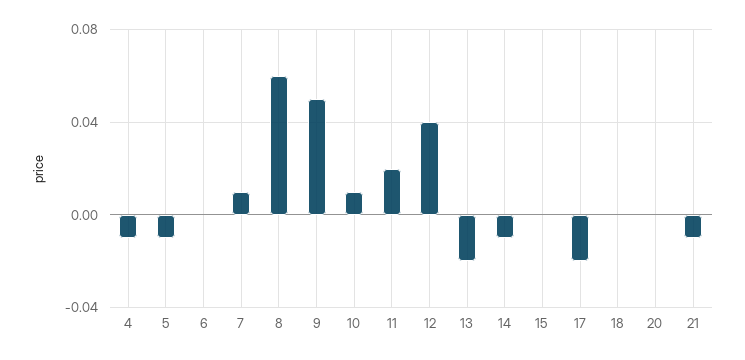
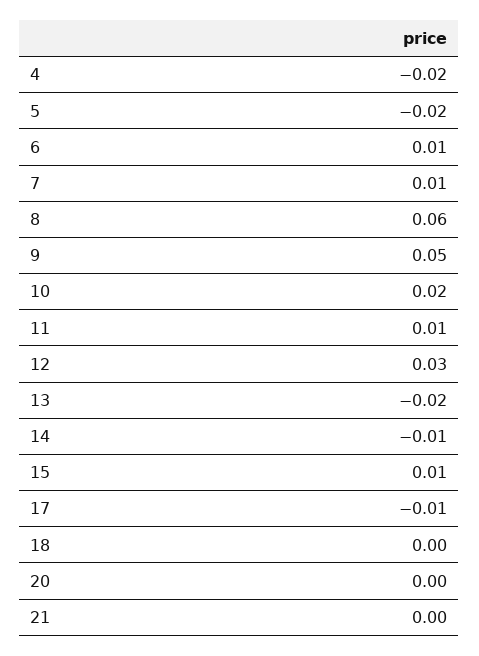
4: -0.01 -> -0.02
5: -0.01 -> -0.02
6: 0 -> 0.01
10: 0.01 -> 0.02
11: 0.02 -> 0.01
12: 0.04 -> 0.03
15: 0 -> 0.01
17: -0.02 -> -0.01
21: -0.01 -> 0

